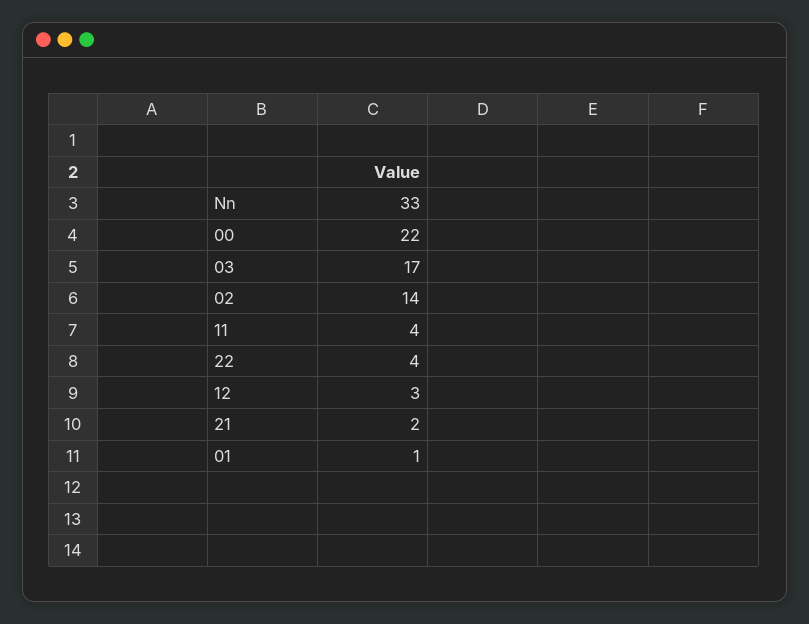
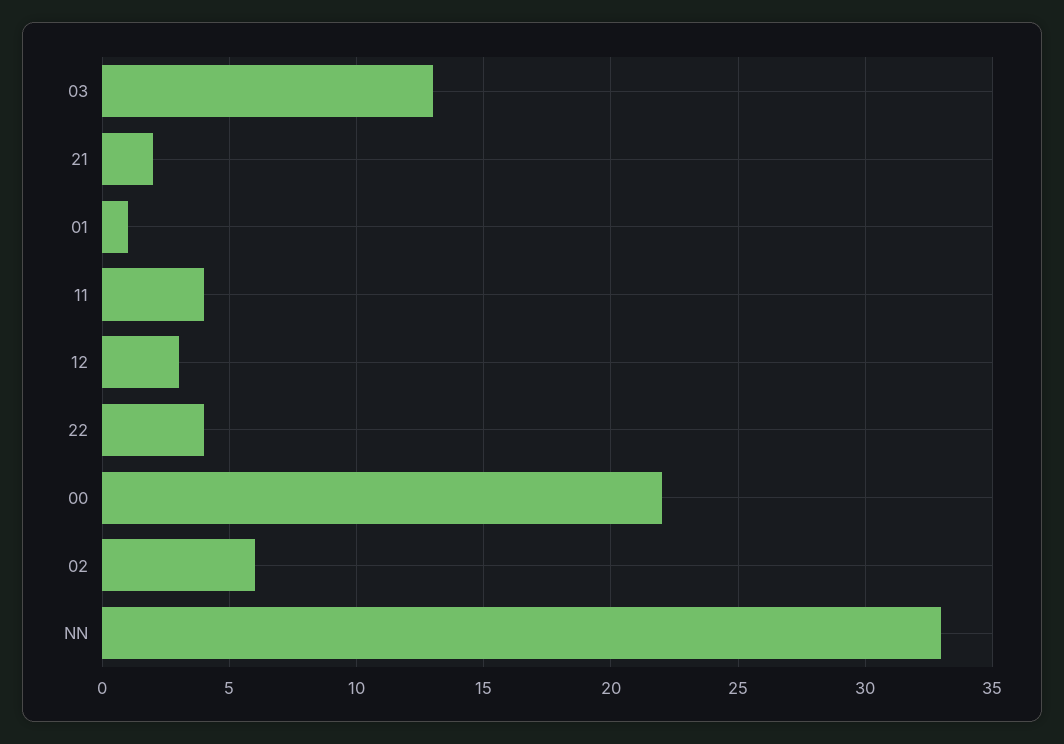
03: 17 -> 13
02: 14 -> 6

